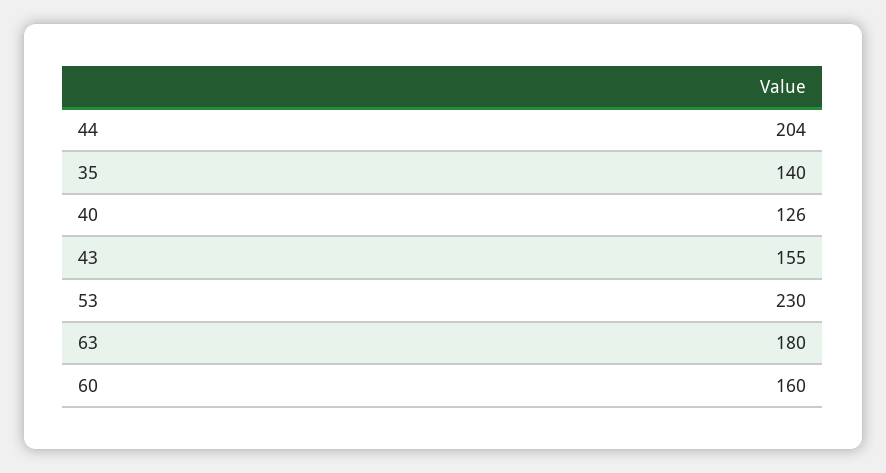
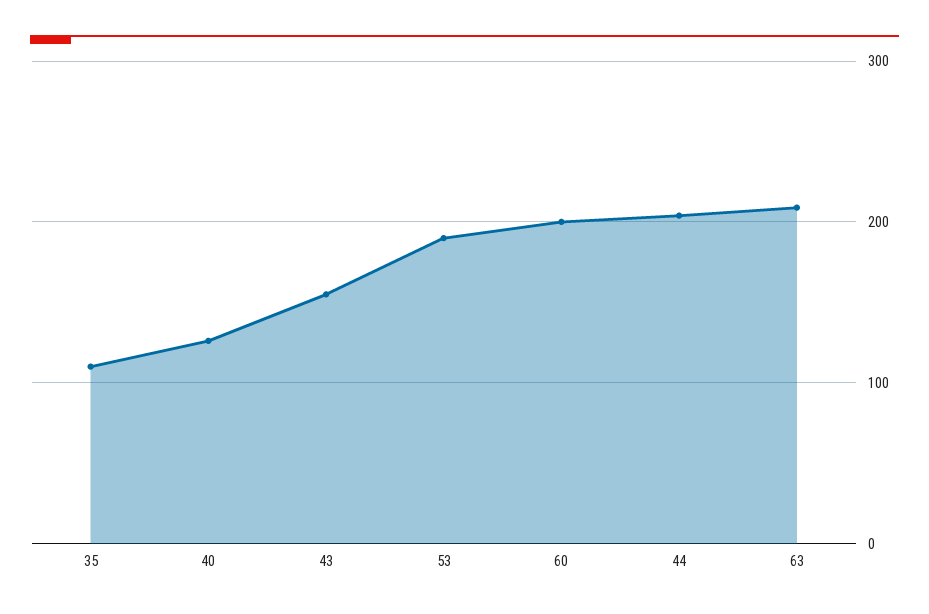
35: 140 -> 110
53: 230 -> 190
63: 180 -> 210
60: 160 -> 200

